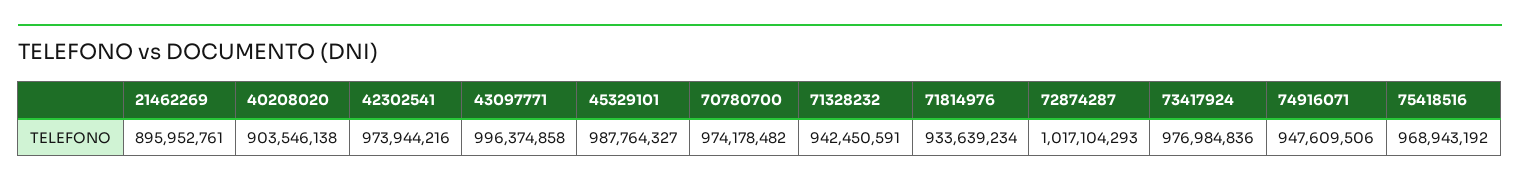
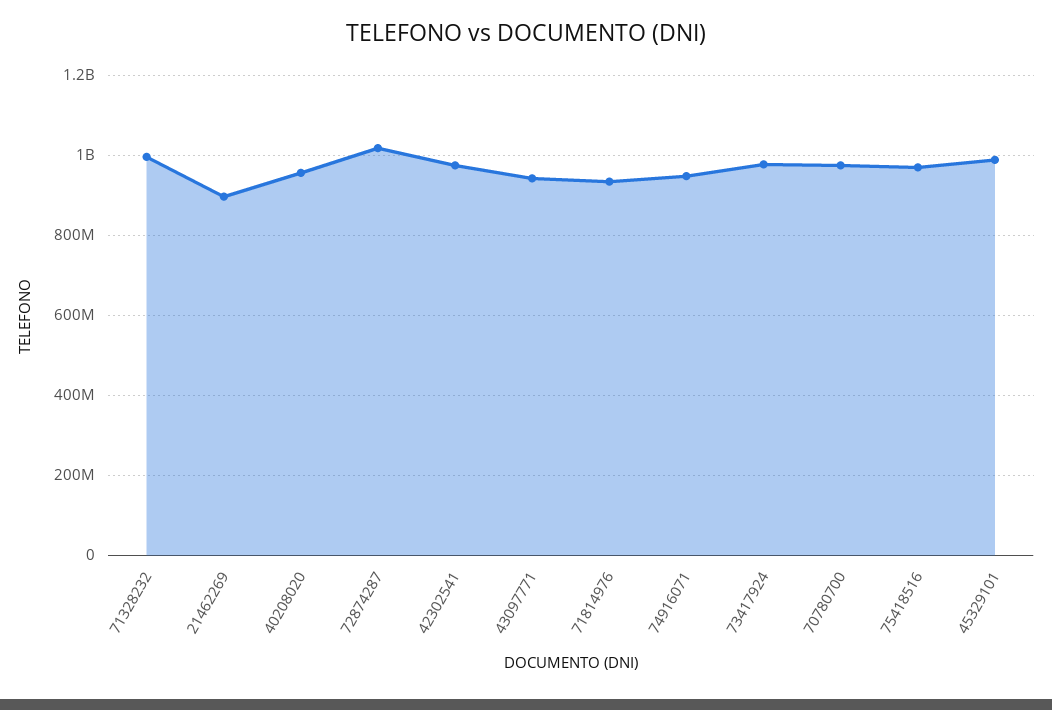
40208020: 903546138 -> 960000000
43097771: 996374858 -> 940000000
71328232: 942450591 -> 1000000000

